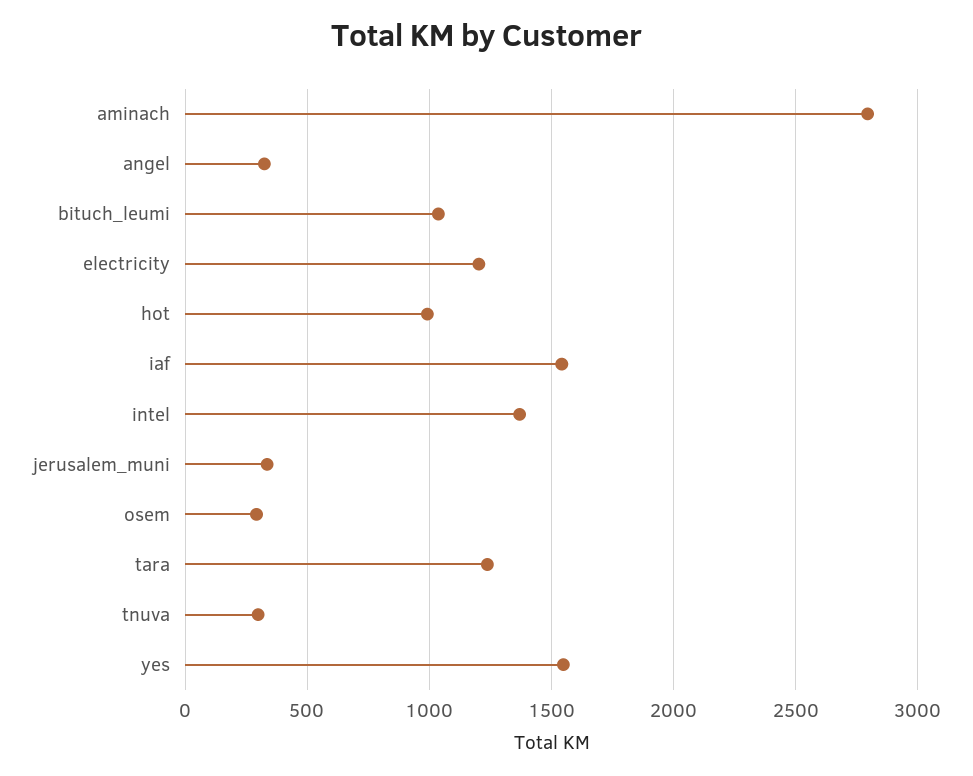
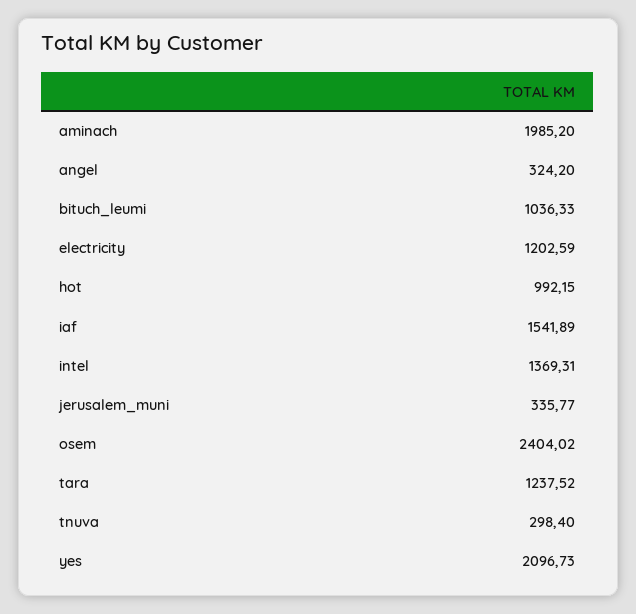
aminach: 2800 -> 1985.2
osem: 300 -> 2404.02
yes: 1550 -> 2096.73

